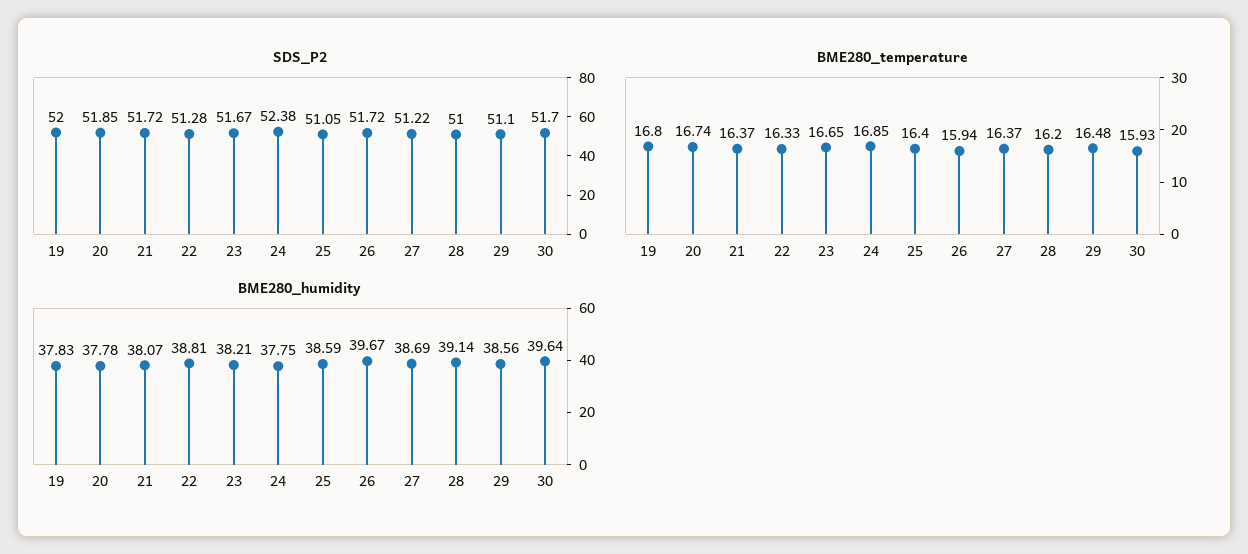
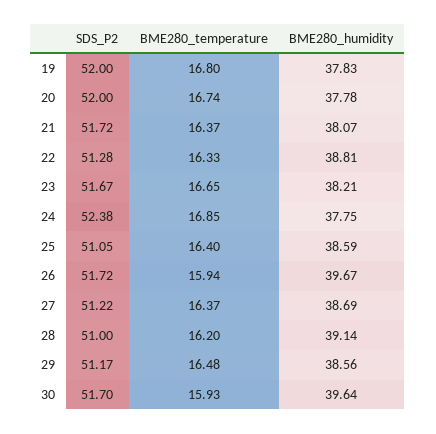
SDS_P2, 20: 51.85 -> 52
SDS_P2, 29: 51.1 -> 51.17

